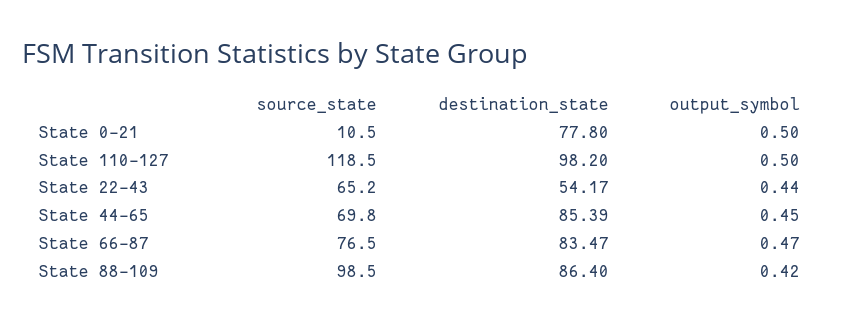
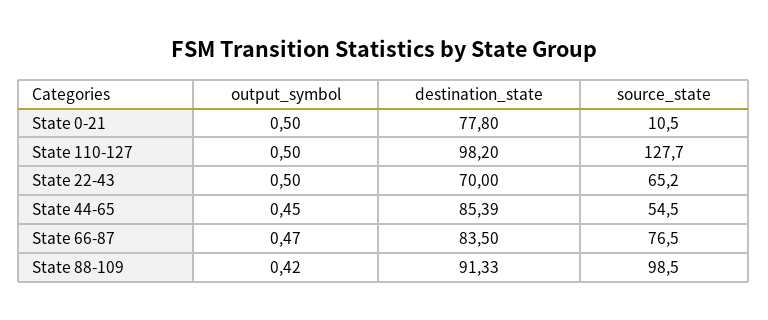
source_state, State 110-127: 118.5 -> 127.7
destination_state, State 22-43: 54.17 -> 70
output_symbol, State 22-43: 0.44 -> 0.5
source_state, State 44-65: 69.8 -> 54.5
destination_state, State 66-87: 83.47 -> 83.5
destination_state, State 88-109: 86.4 -> 91.33

